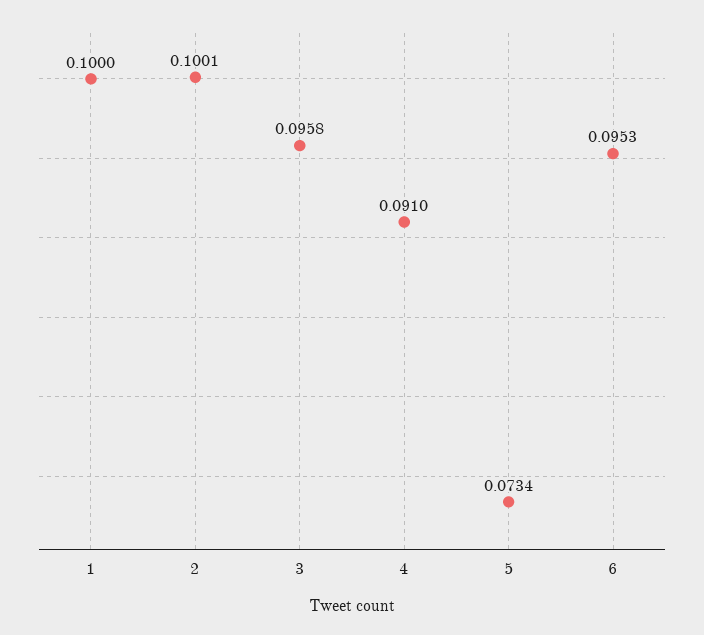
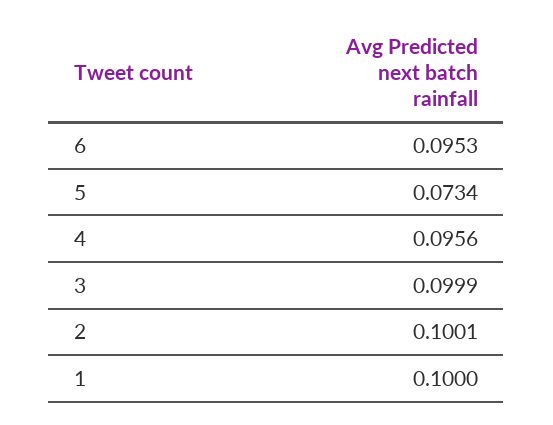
3: 0.0958 -> 0.0999
4: 0.091 -> 0.0956

